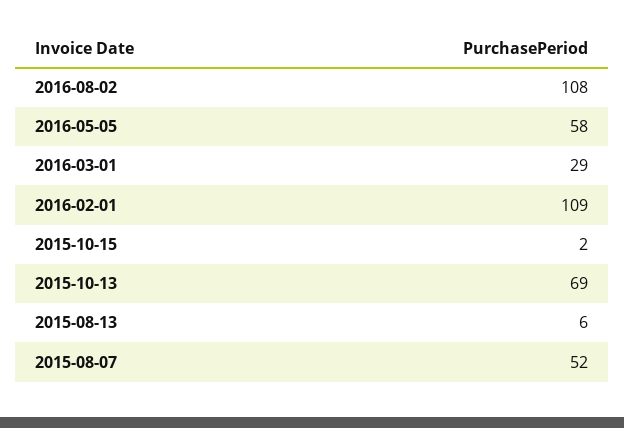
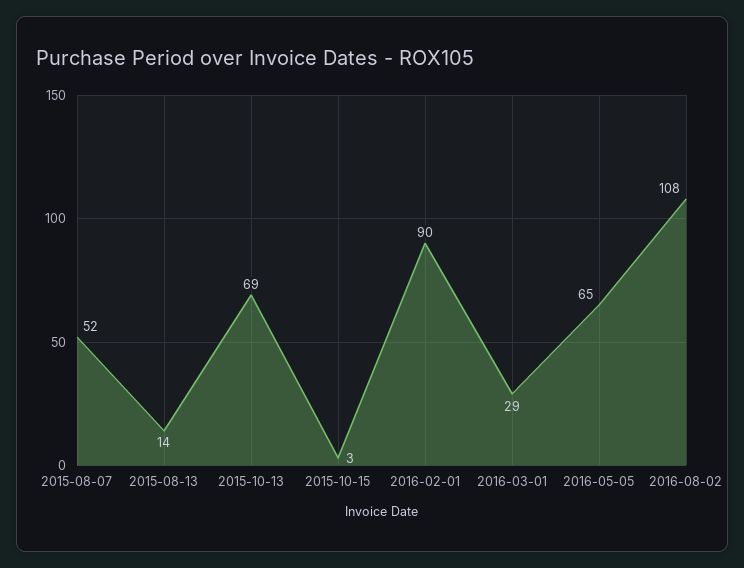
2016-05-05: 58 -> 65
2016-02-01: 109 -> 90
2015-10-15: 2 -> 3
2015-08-13: 6 -> 14

